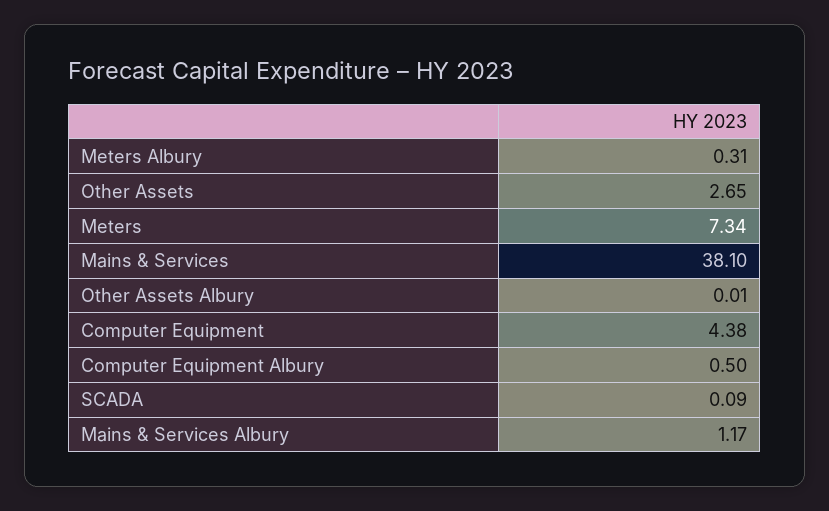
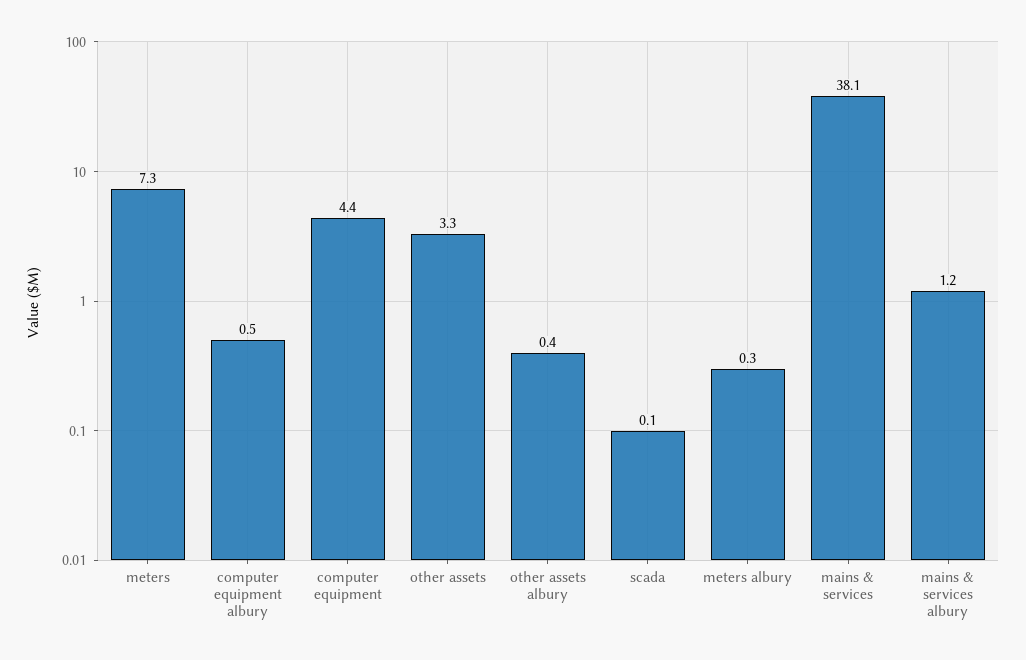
Other Assets: 2.65 -> 3.3
Other Assets Albury: 0.01 -> 0.4

